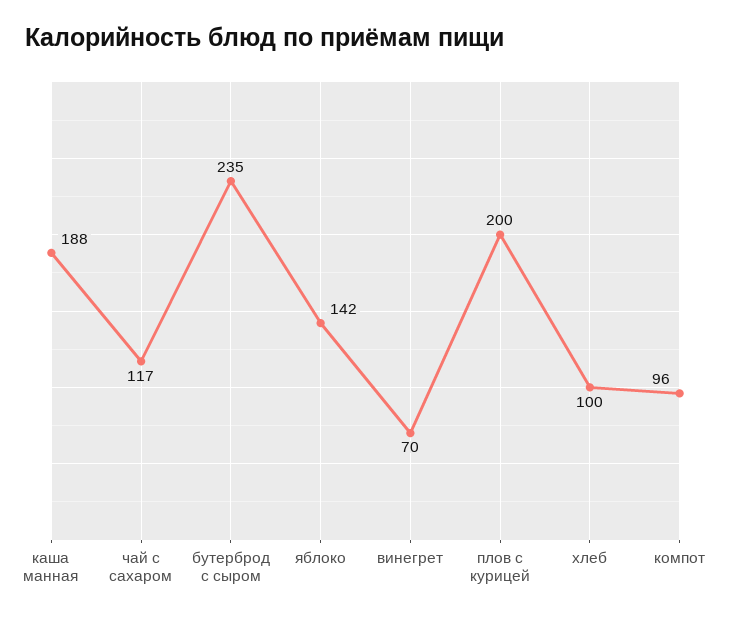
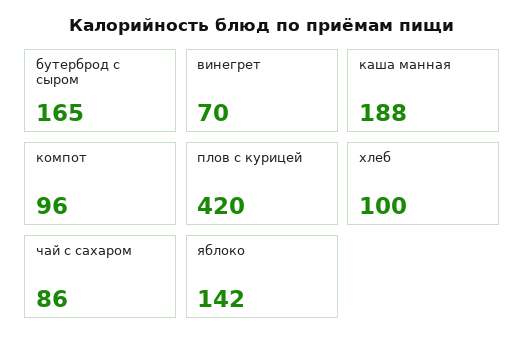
чай с сахаром: 117 -> 86
бутерброд с сыром: 235 -> 165
плов с курицей: 200 -> 420

